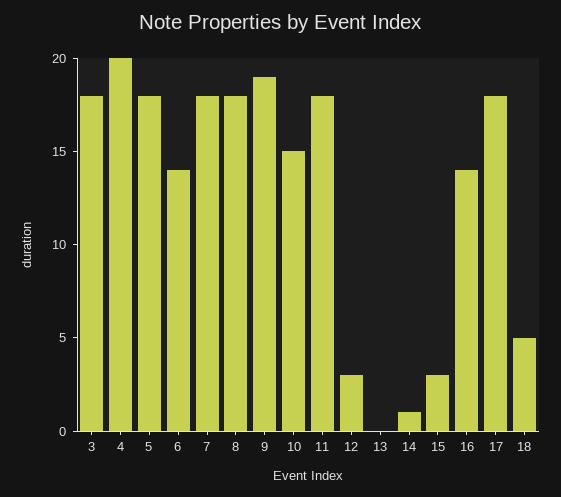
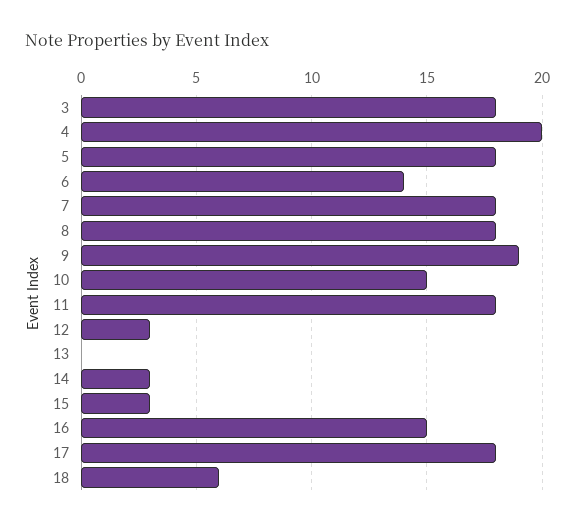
14: 1 -> 3
16: 14 -> 15
18: 5 -> 6

